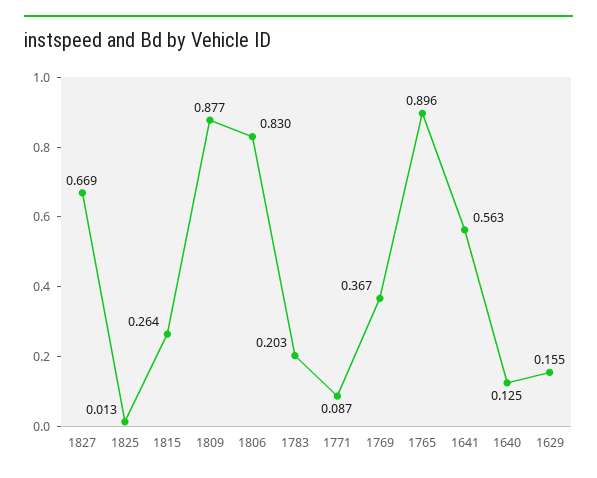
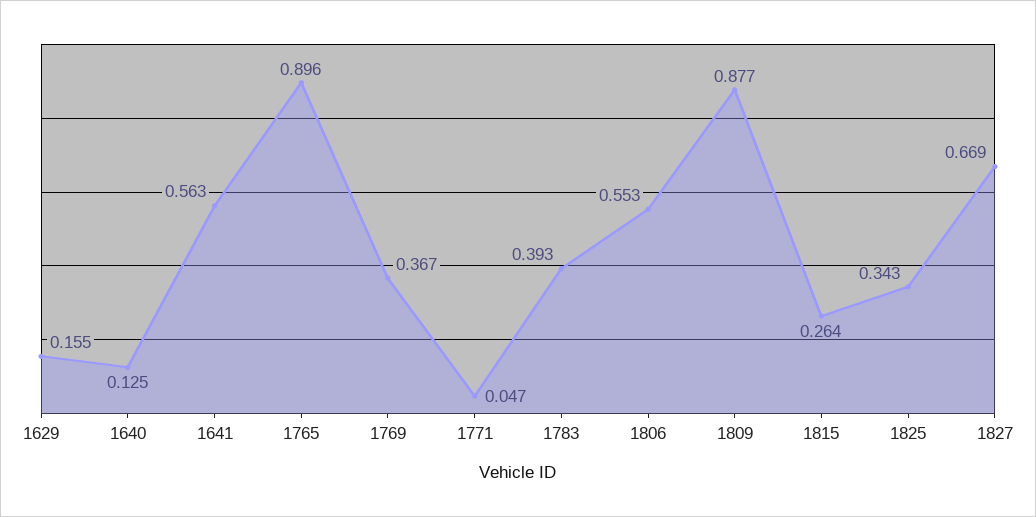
1825: 0.013 -> 0.343
1806: 0.83 -> 0.553
1783: 0.203 -> 0.393
1771: 0.087 -> 0.047

